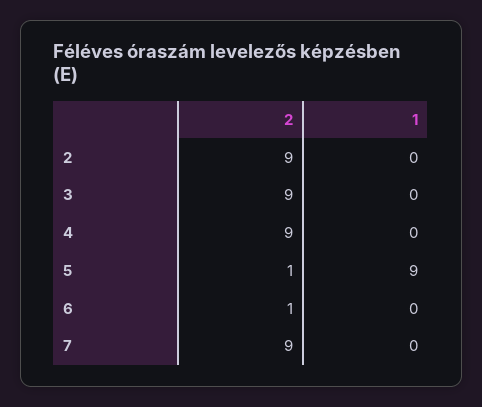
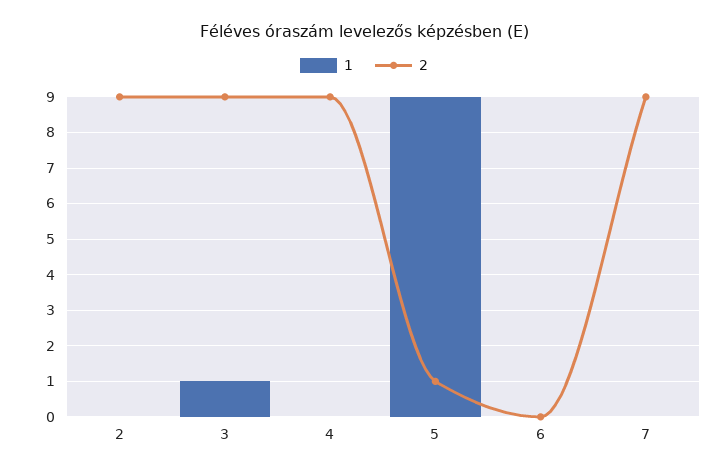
1, 3: 0 -> 1
2, 6: 1 -> 0

